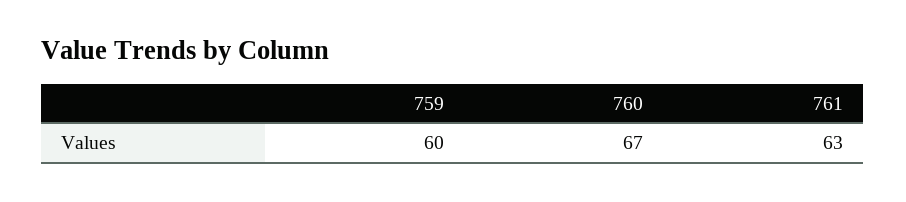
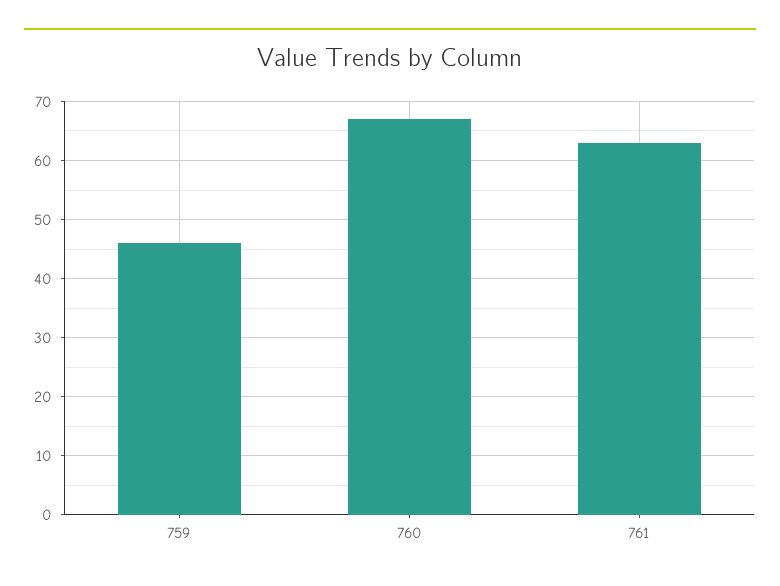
759: 60 -> 45

